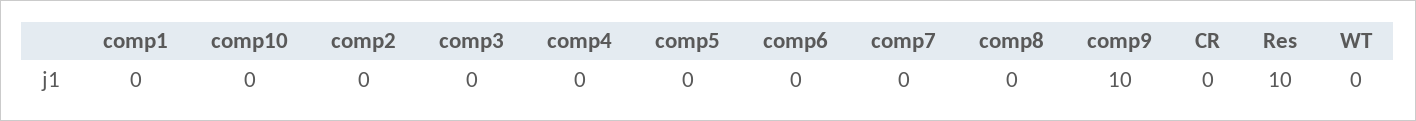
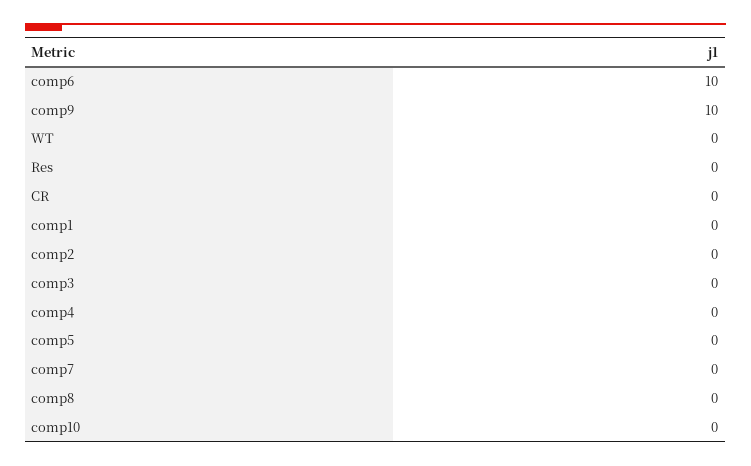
comp6: 0 -> 10
Res: 10 -> 0

